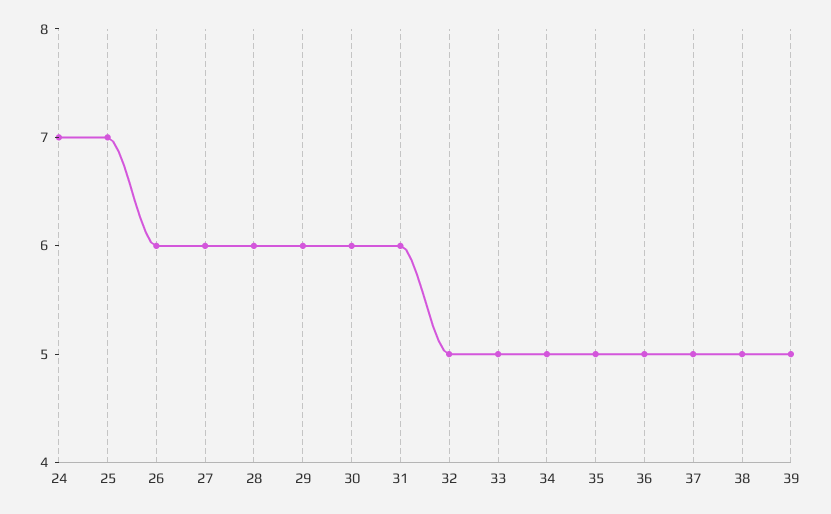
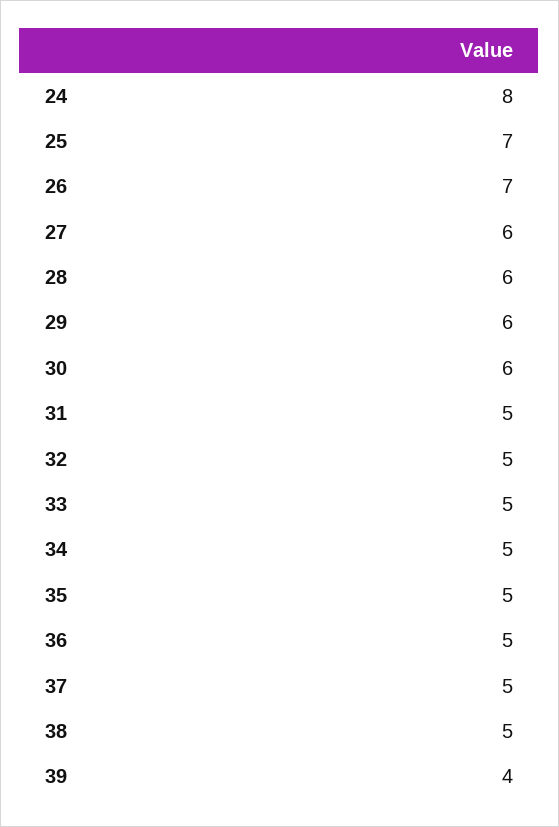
24: 7 -> 8
26: 6 -> 7
31: 6 -> 5
39: 5 -> 4

